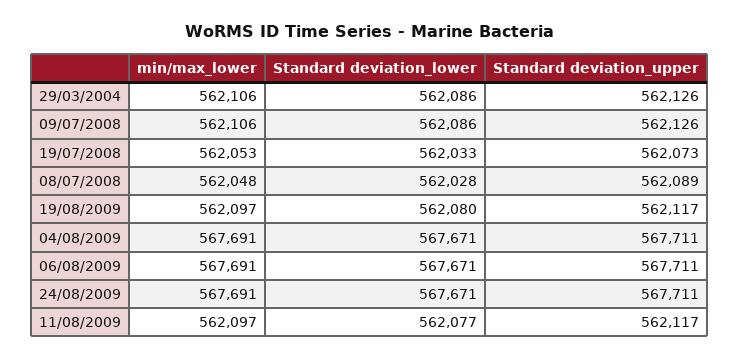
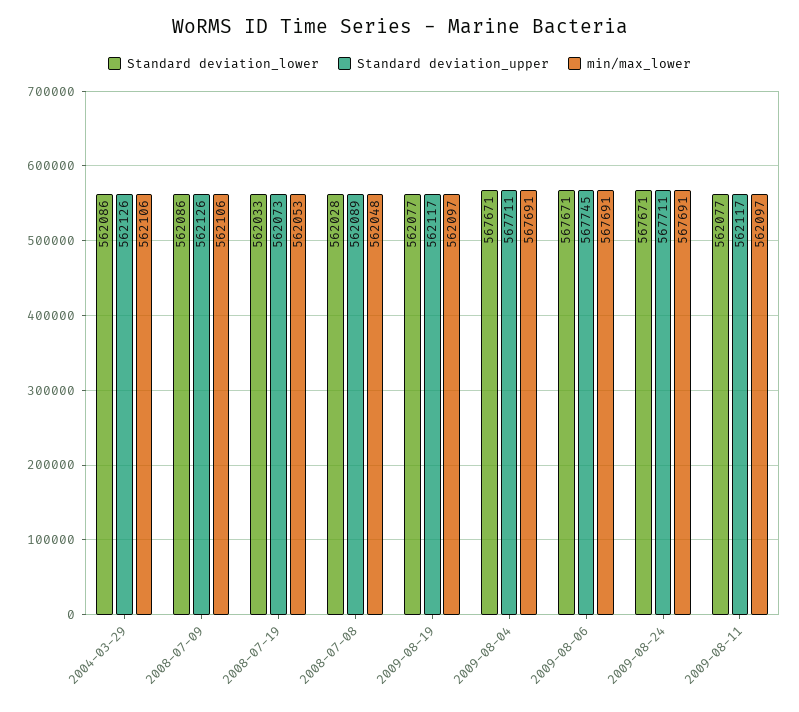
Standard deviation_lower, 19/08/2009: 562080 -> 562077
Standard deviation_upper, 06/08/2009: 567711 -> 567745

